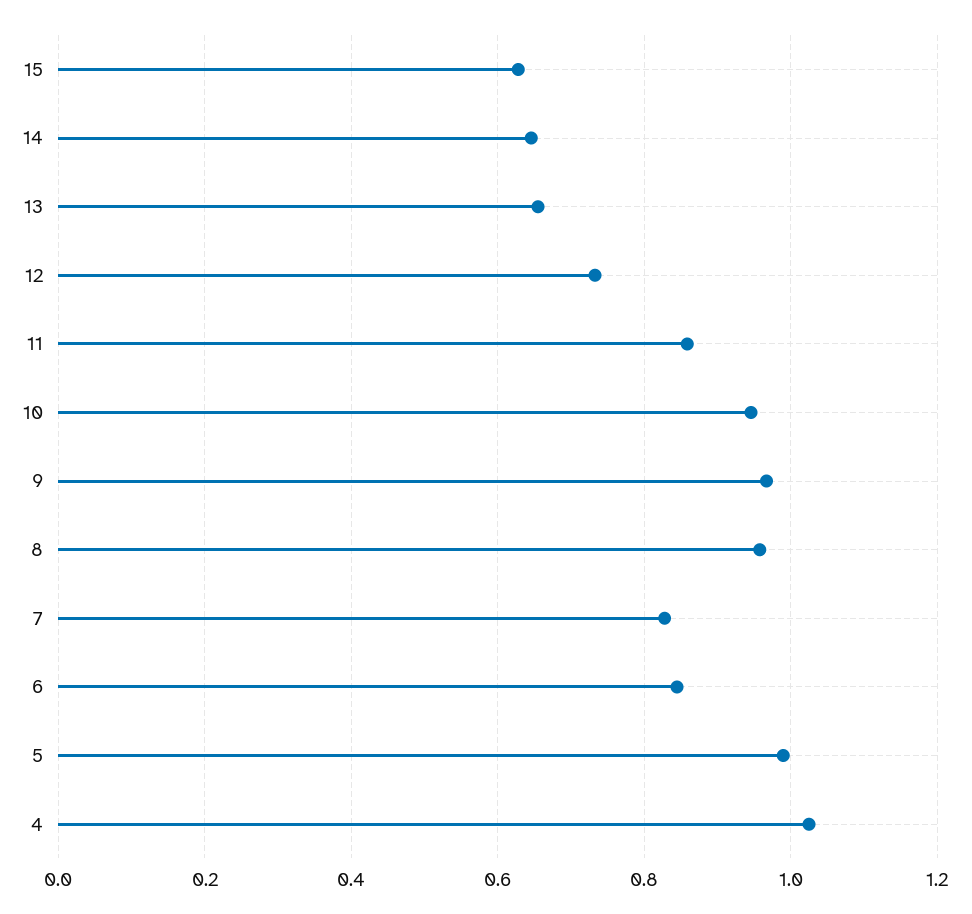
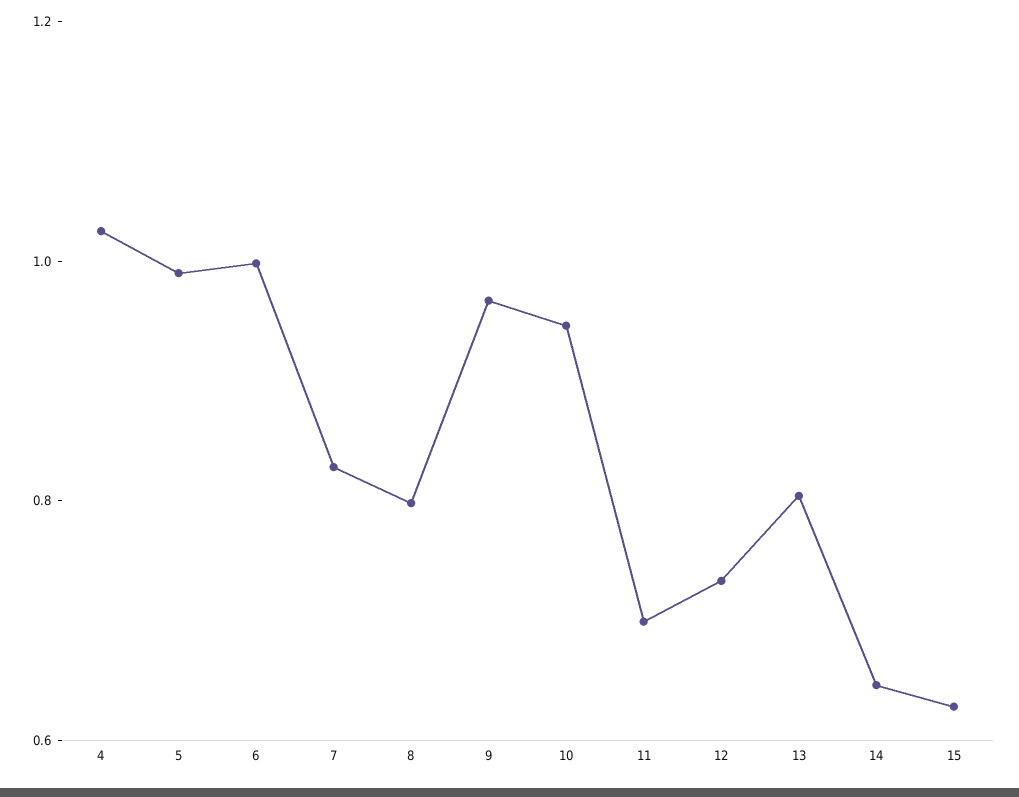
13: 0.66 -> 0.8
11: 0.86 -> 0.7
8: 0.96 -> 0.8
6: 0.84 -> 1

